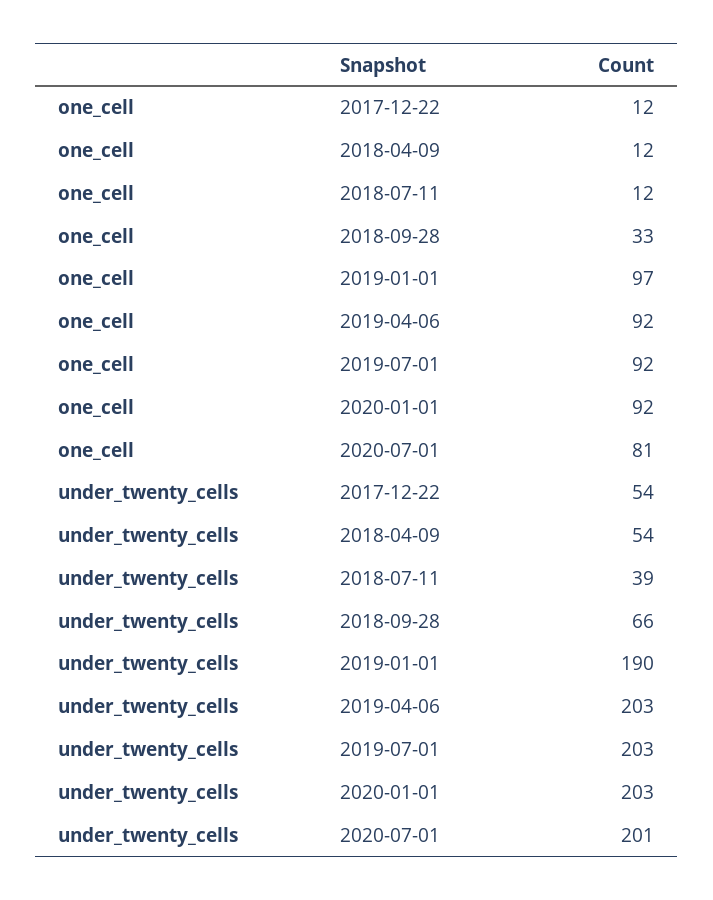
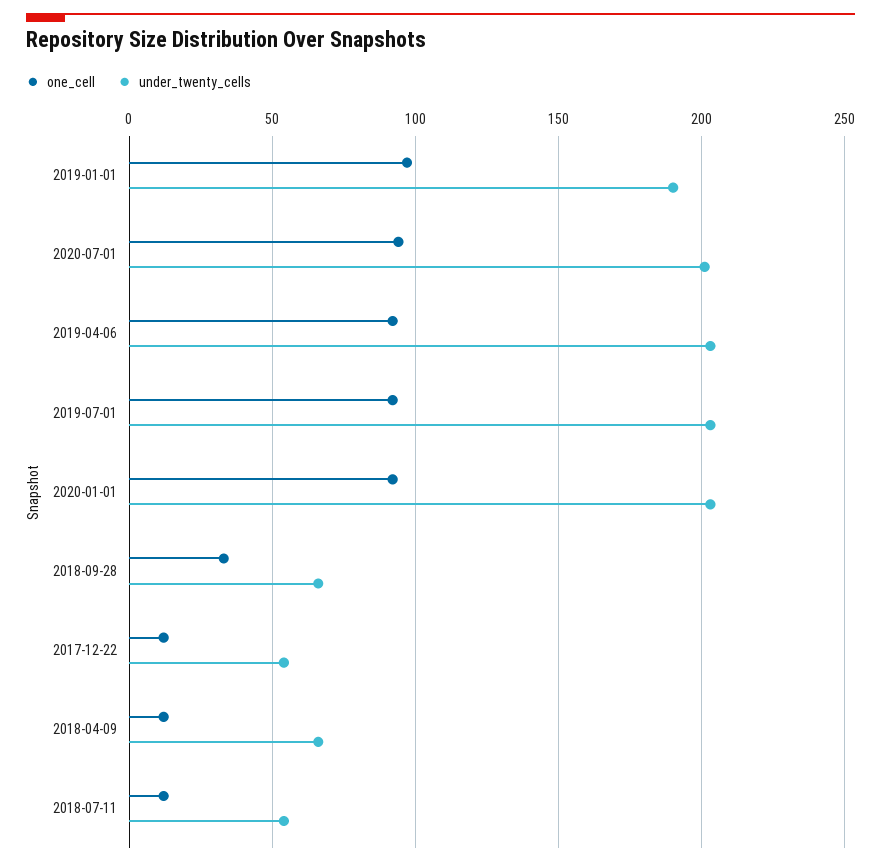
one_cell, 2020-07-01: 81 -> 95
under_twenty_cells, 2018-04-09: 54 -> 65
under_twenty_cells, 2018-07-11: 39 -> 55

